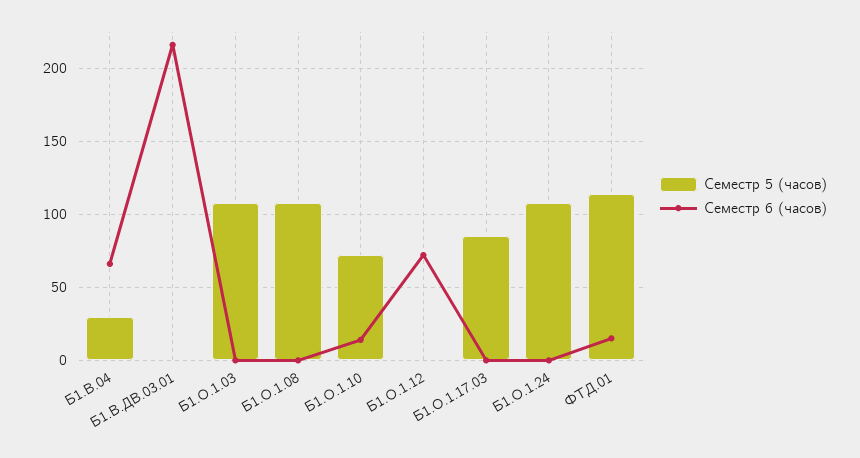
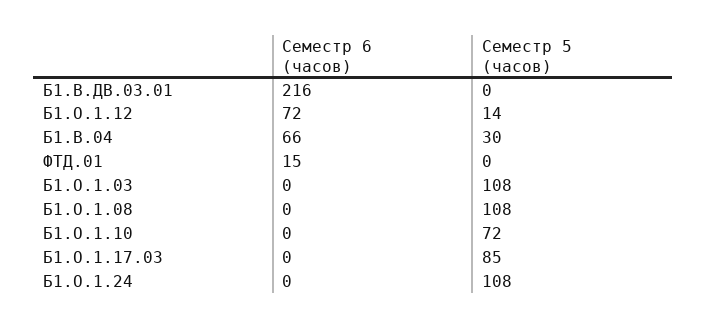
Семестр 6 (часов), Б1.О.1.10: 15 -> 0
Семестр 5 (часов), Б1.О.1.12: 0 -> 14
Семестр 5 (часов), ФТД.01: 115 -> 0

